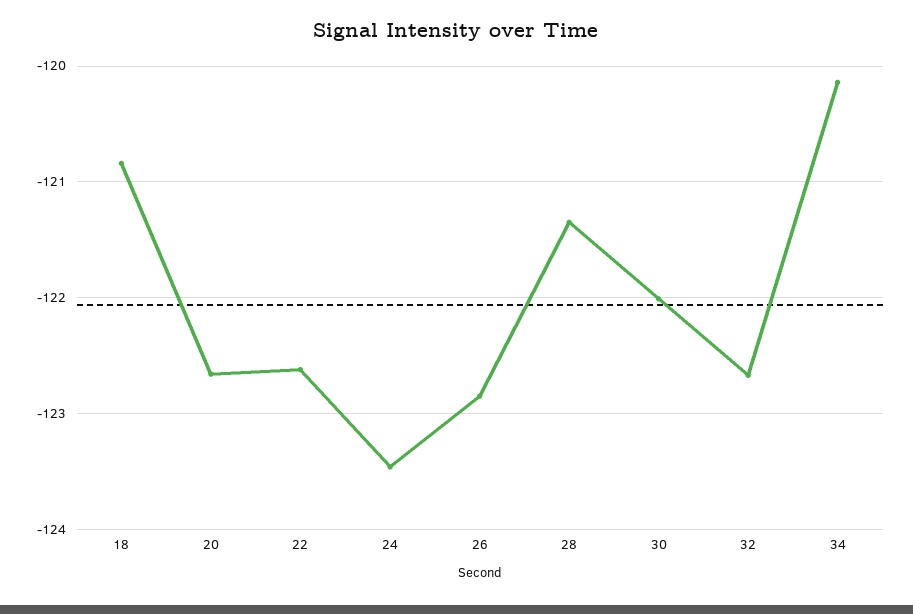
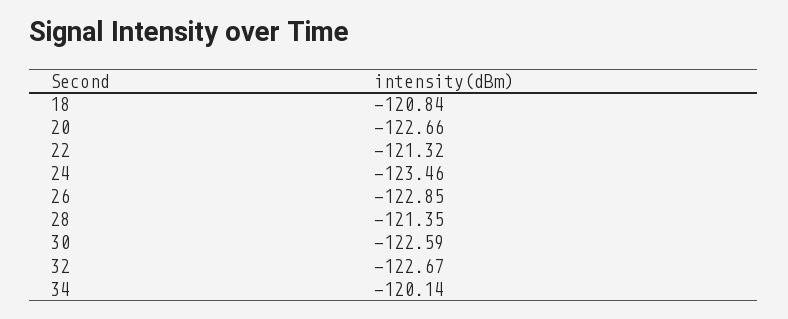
22: -122.6 -> -121.32
30: -122 -> -122.59

